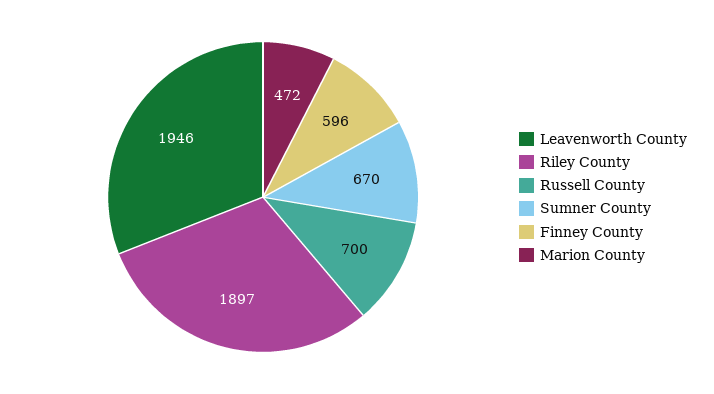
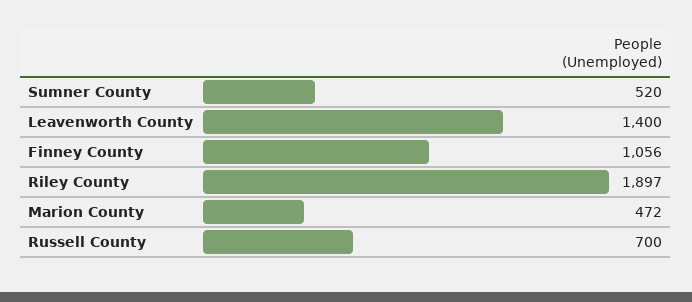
Leavenworth County: 1946 -> 1400
Sumner County: 670 -> 520
Finney County: 596 -> 1056

